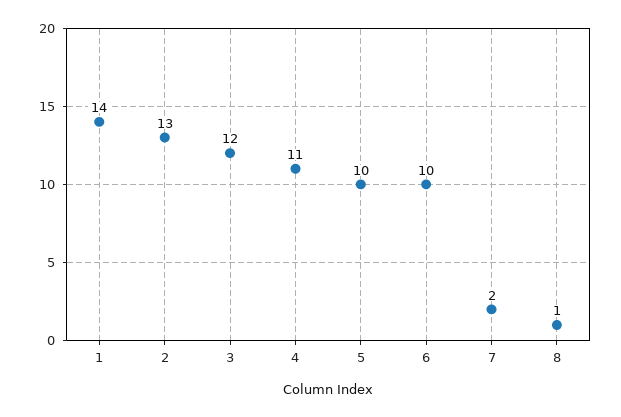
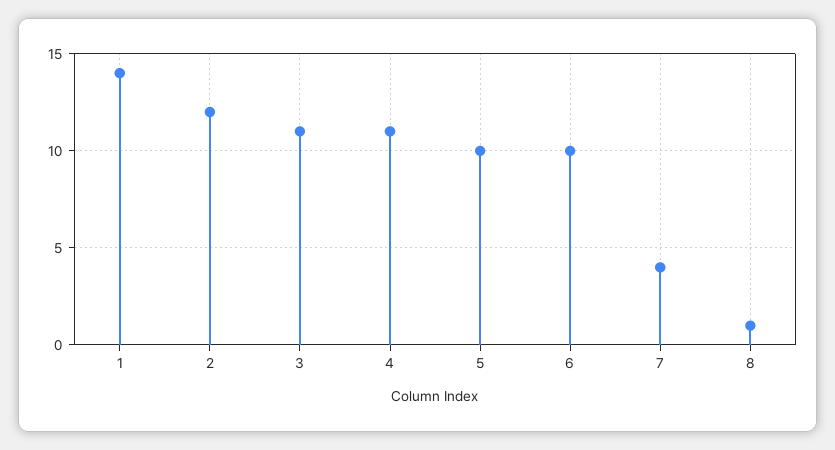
2: 13 -> 12
3: 12 -> 11
7: 2 -> 4

